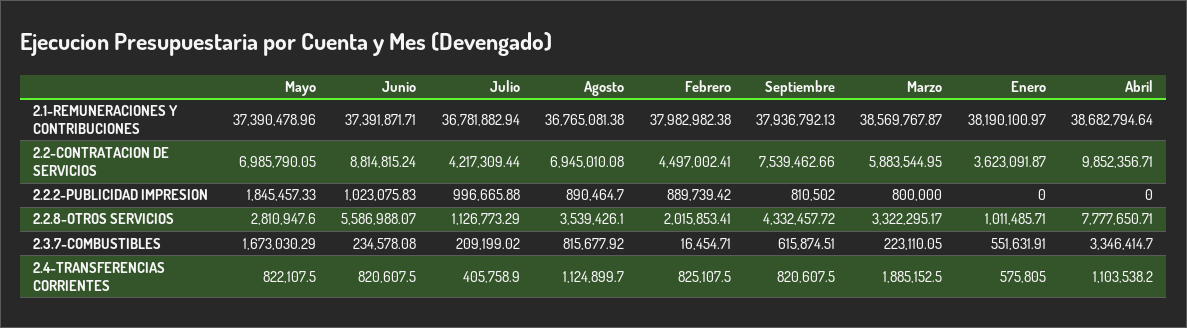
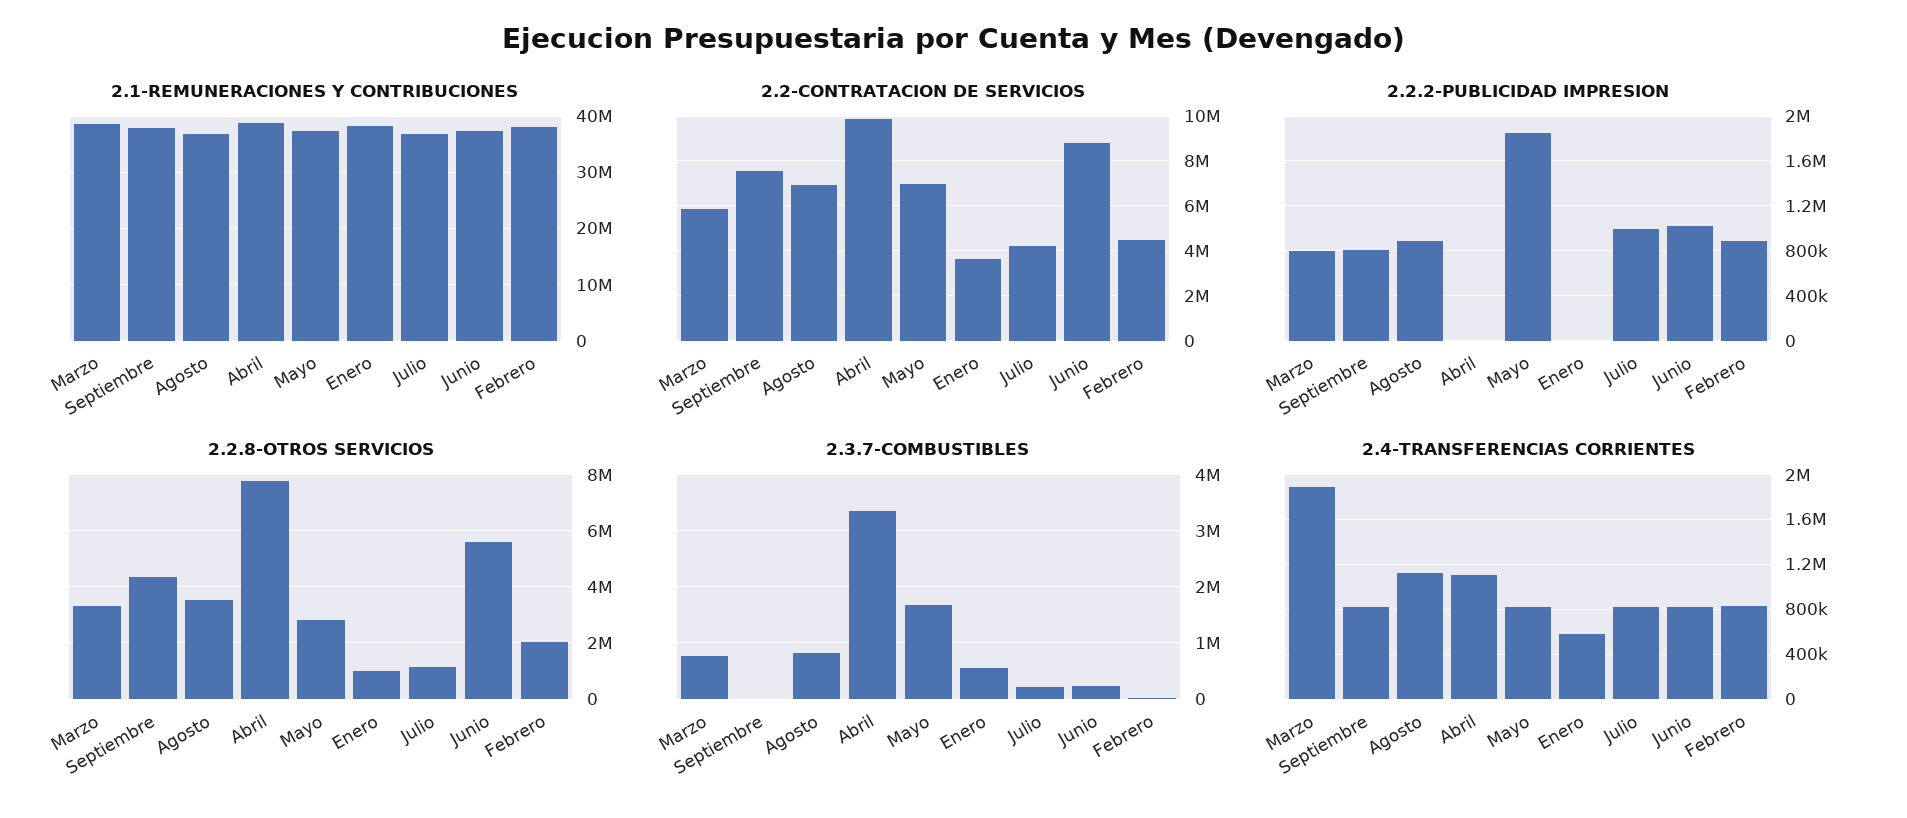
2.3.7-COMBUSTIBLES, Septiembre: 615874.51 -> 0
2.3.7-COMBUSTIBLES, Marzo: 223110.05 -> 800000
2.4-TRANSFERENCIAS CORRIENTES, Julio: 405758.9 -> 800000

